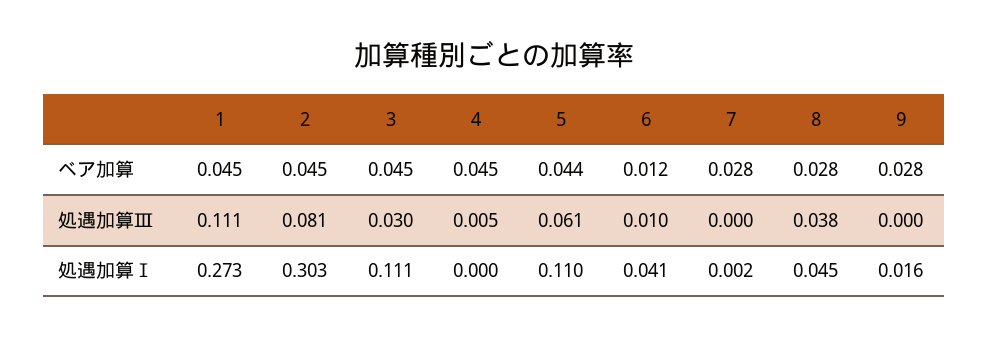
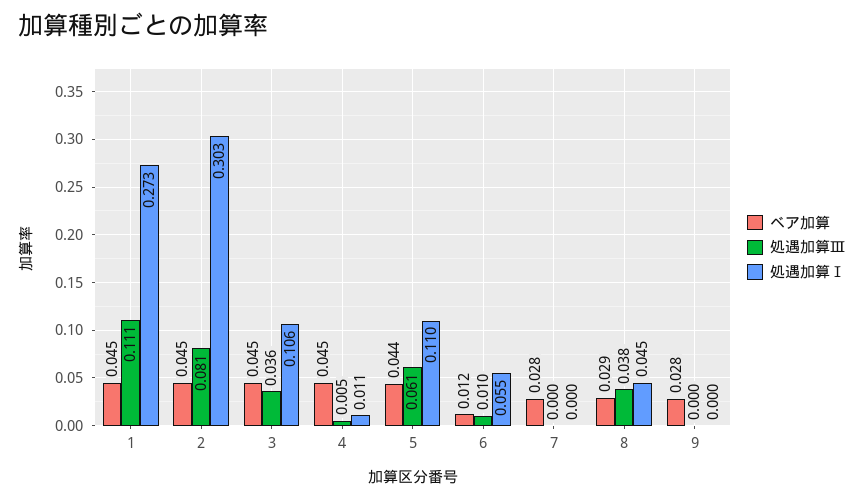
ベア加算, 8: 0.028 -> 0.029
処遇加算Ⅲ, 3: 0.03 -> 0.036
処遇加算Ⅰ, 3: 0.111 -> 0.106
処遇加算Ⅰ, 4: 0 -> 0.011
処遇加算Ⅰ, 6: 0.041 -> 0.055
処遇加算Ⅰ, 7: 0.002 -> 0
処遇加算Ⅰ, 9: 0.016 -> 0

